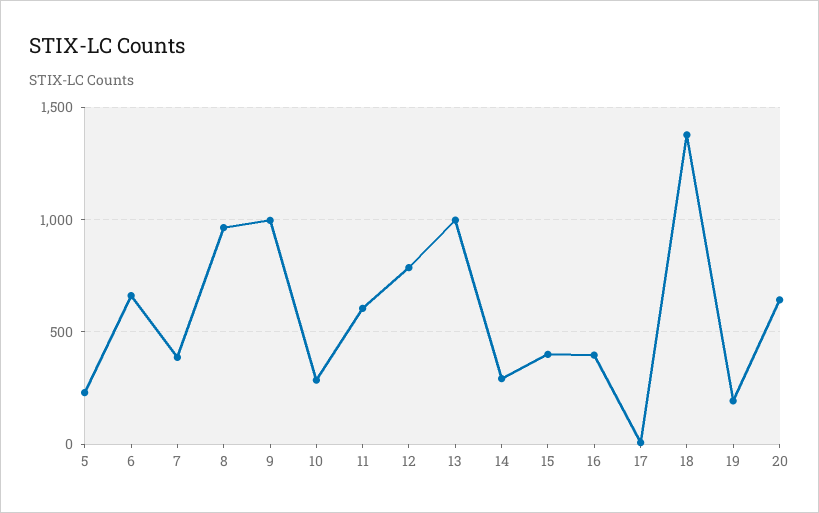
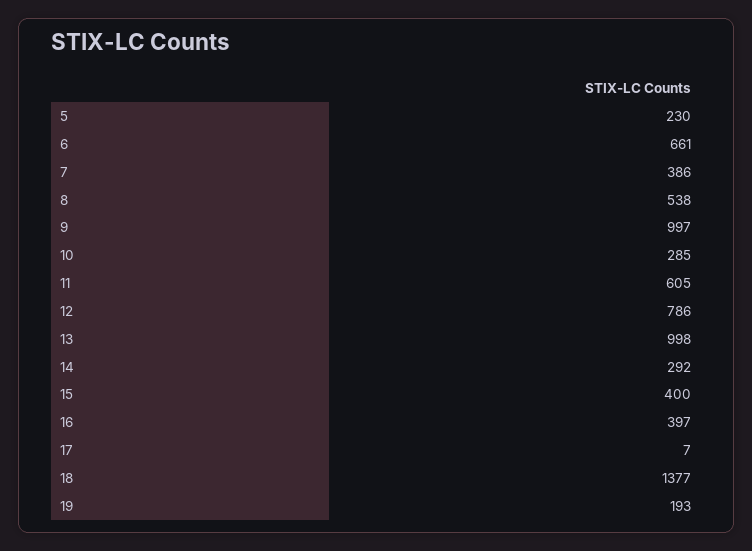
8: 950 -> 538
20: 650 -> none

